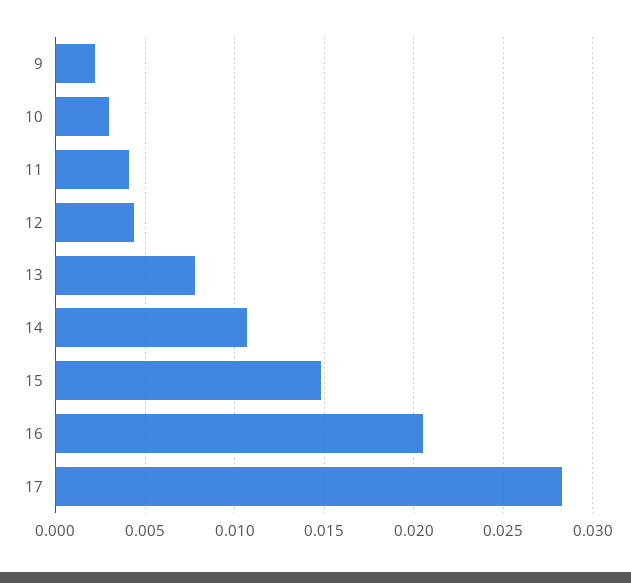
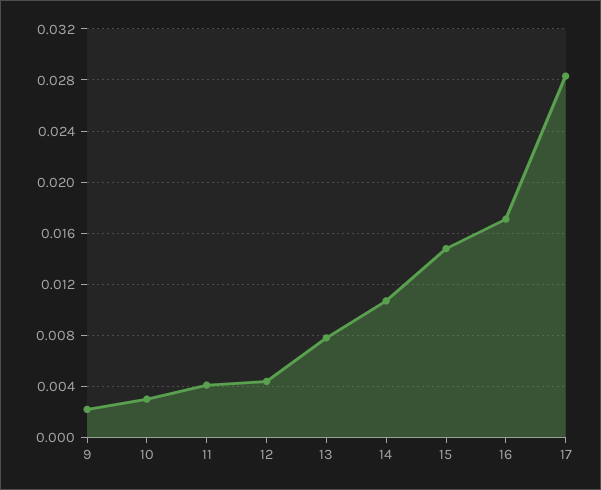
16: 0.0205 -> 0.017

